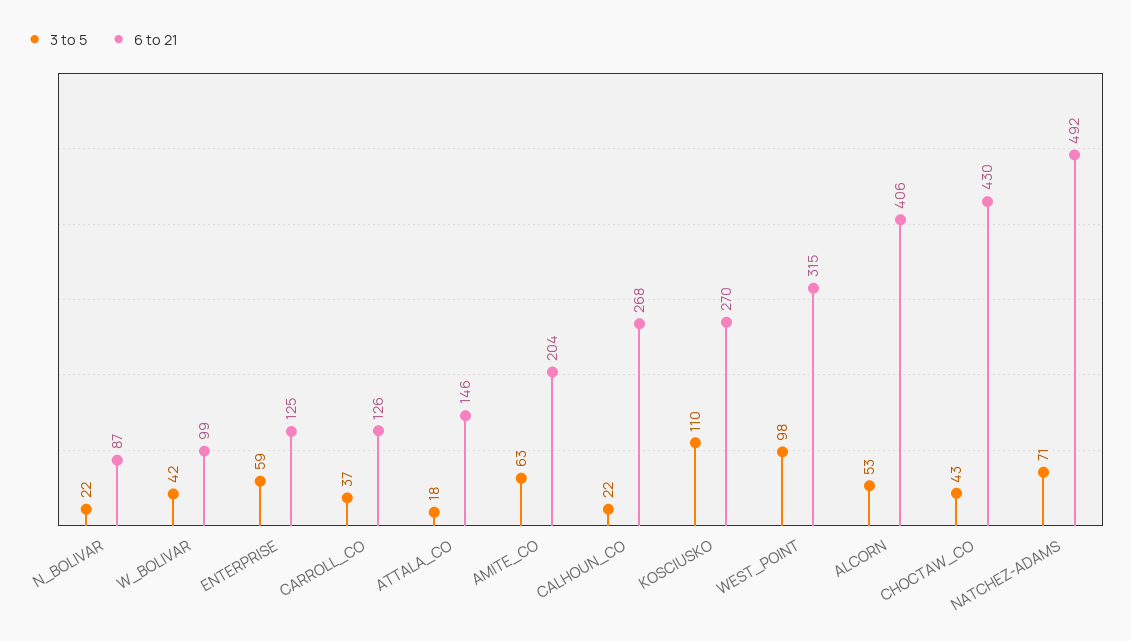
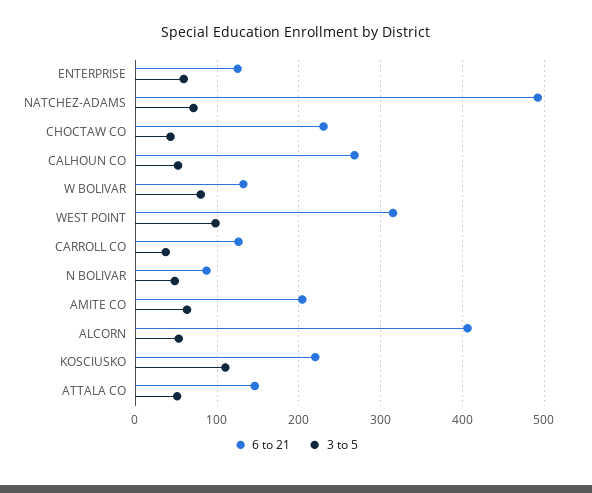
3 to 5, N_BOLIVAR: 22 -> 50
3 to 5, W_BOLIVAR: 42 -> 80
6 to 21, W_BOLIVAR: 99 -> 130
3 to 5, ATTALA_CO: 18 -> 50
3 to 5, CALHOUN_CO: 22 -> 50
6 to 21, KOSCIUSKO: 270 -> 220
6 to 21, CHOCTAW_CO: 430 -> 230

